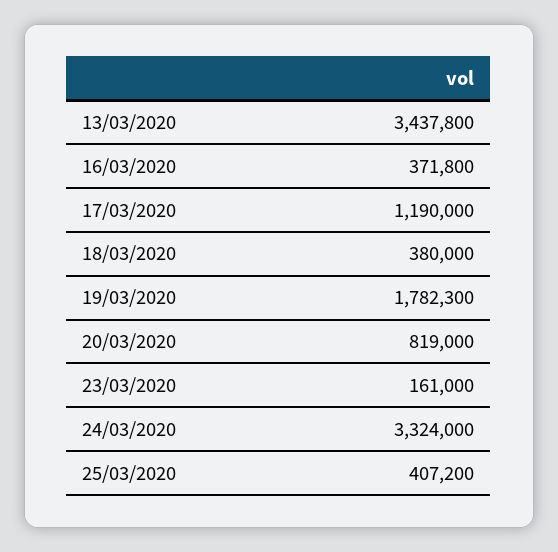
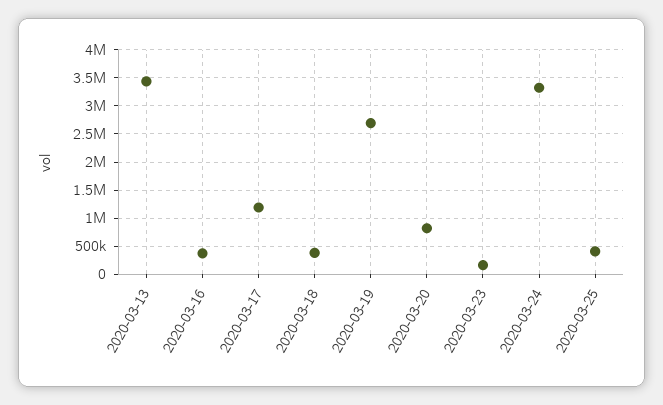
19/03/2020: 1782300 -> 2750000

